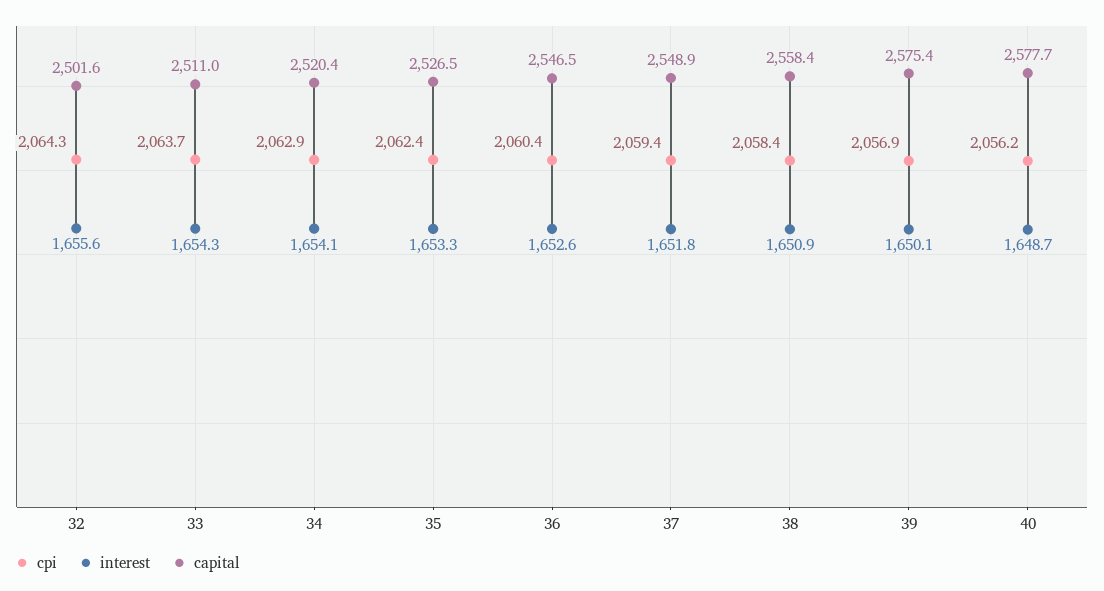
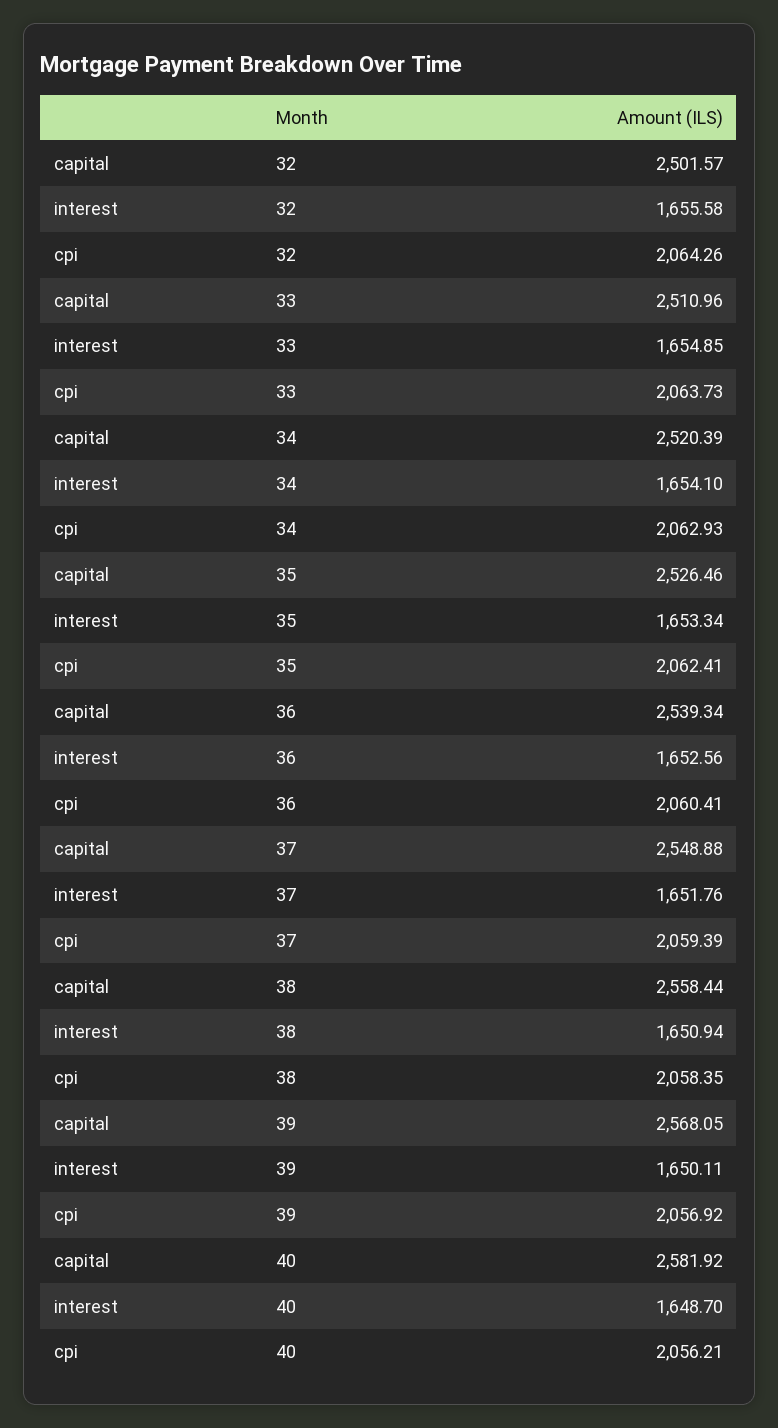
interest, 33: 1654.3 -> 1654.85
capital, 36: 2546.5 -> 2539.34
capital, 39: 2575.4 -> 2568.05
capital, 40: 2577.7 -> 2581.92

